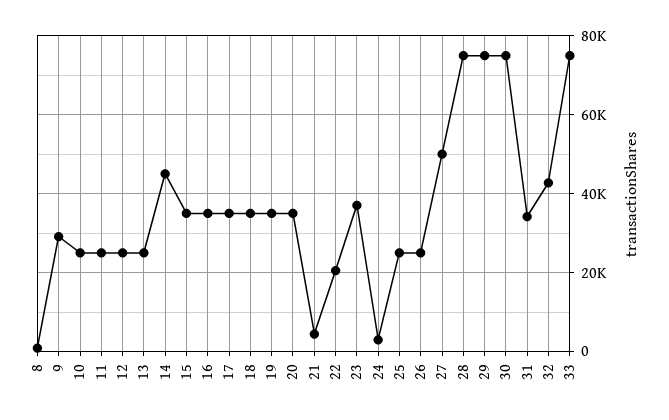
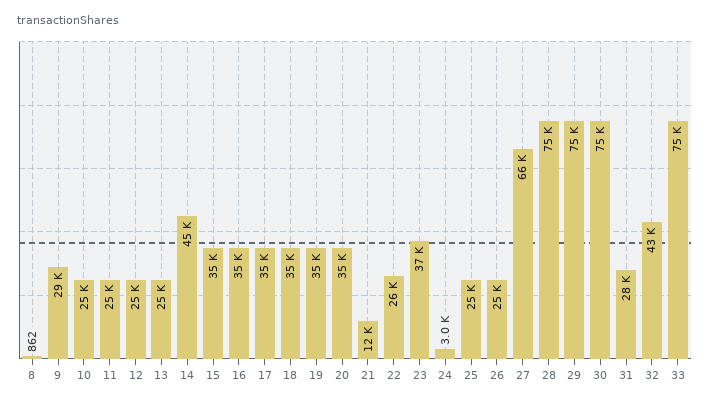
21: 4000 -> 12000
22: 20000 -> 26000
27: 50000 -> 66000
31: 34000 -> 28000

